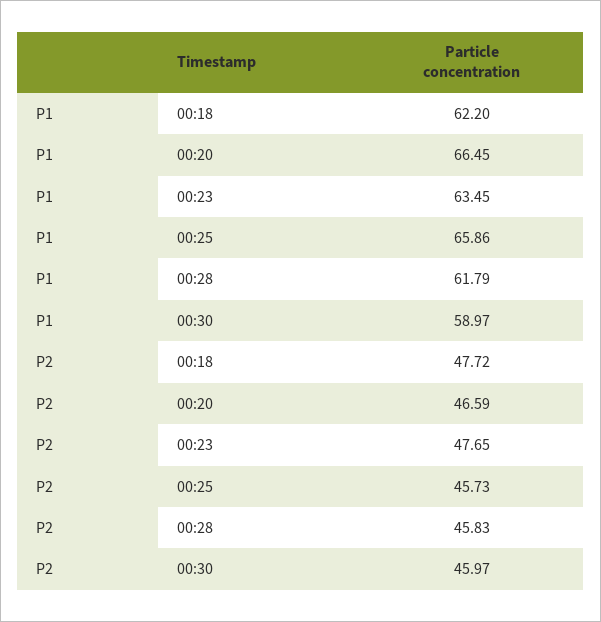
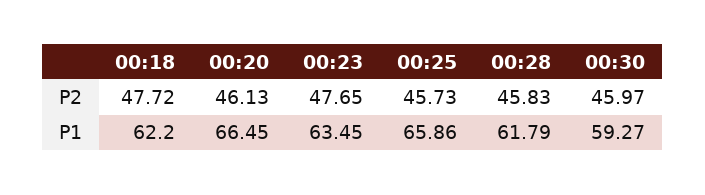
P1, 00:30: 58.97 -> 59.27
P2, 00:20: 46.59 -> 46.13

